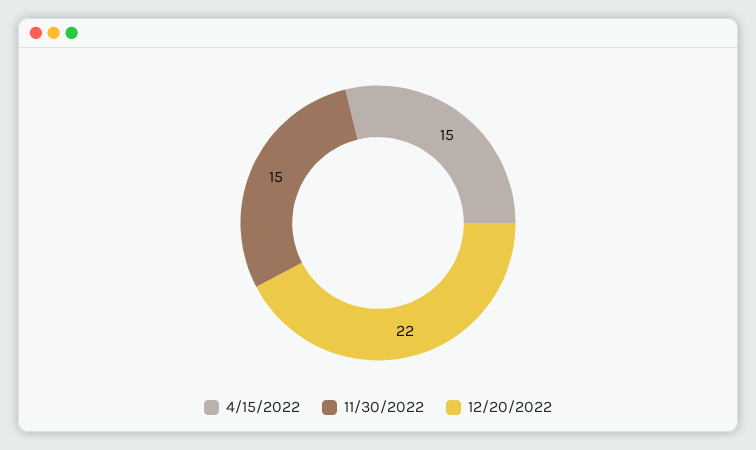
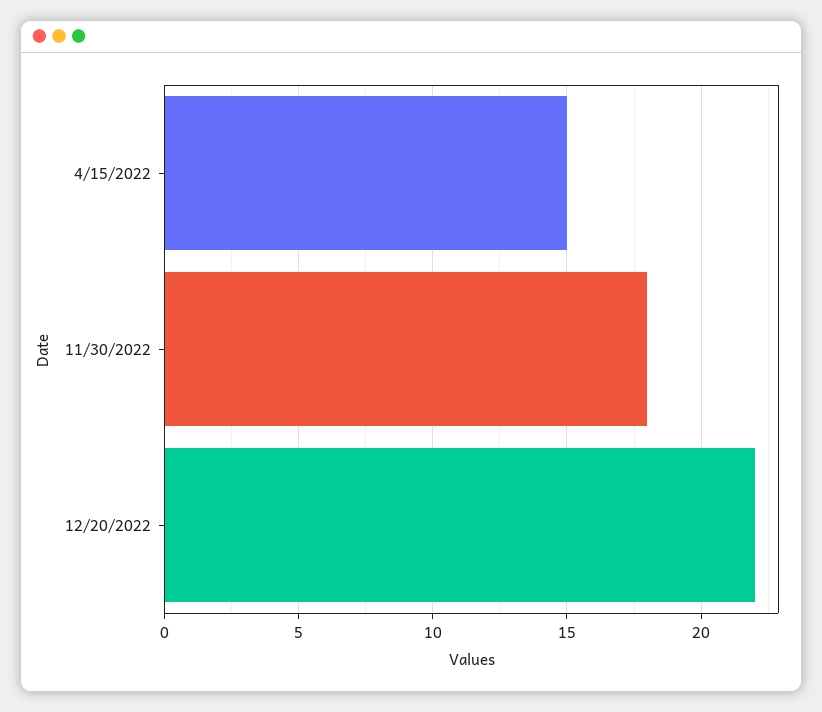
11/30/2022: 15 -> 18

